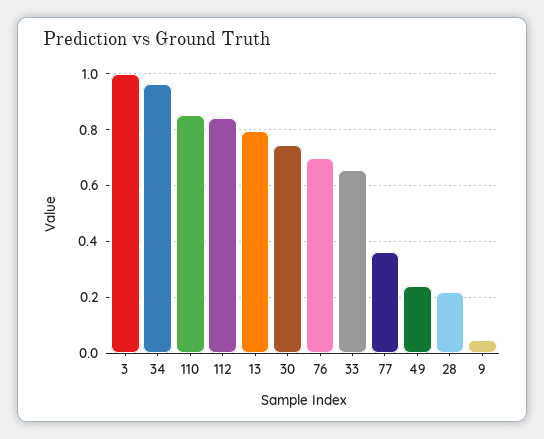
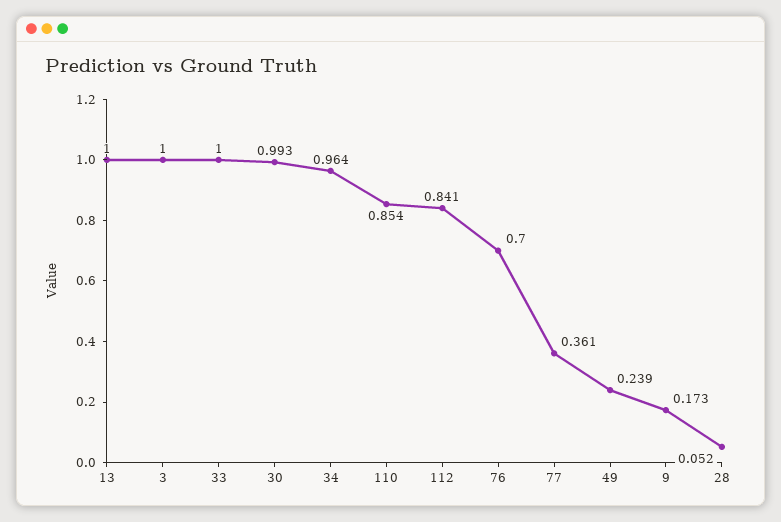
13: 0.8 -> 1
30: 0.75 -> 0.993
33: 0.65 -> 1
28: 0.225 -> 0.052
9: 0.05 -> 0.173

